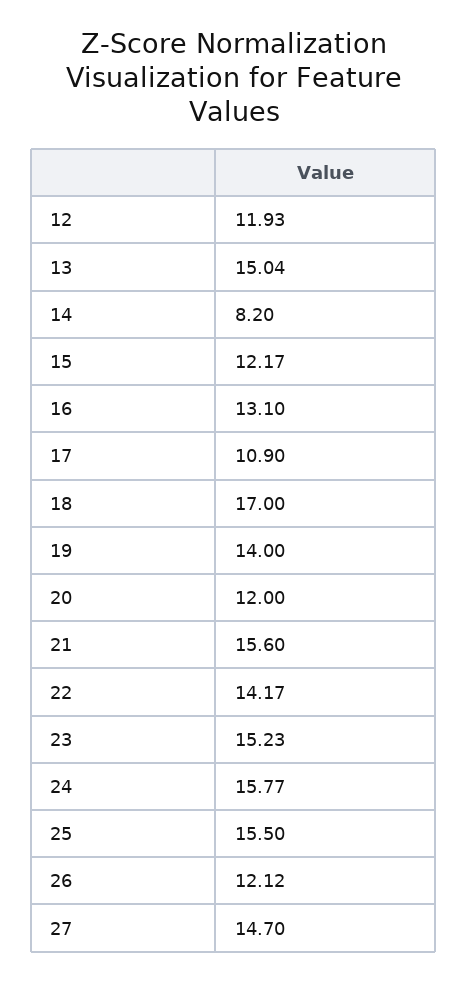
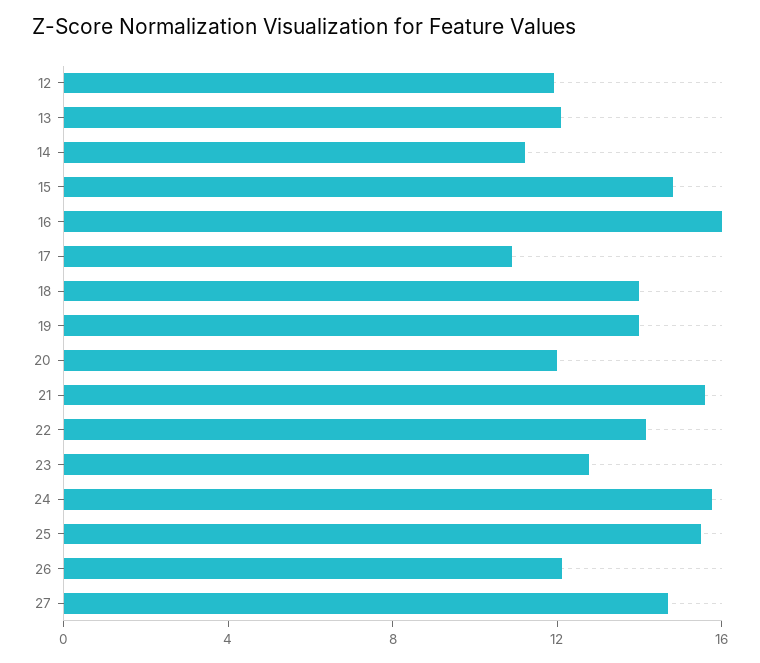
13: 15.04 -> 12
14: 8.2 -> 11
15: 12.17 -> 15
16: 13.1 -> 16
18: 17 -> 14
23: 15.23 -> 13

